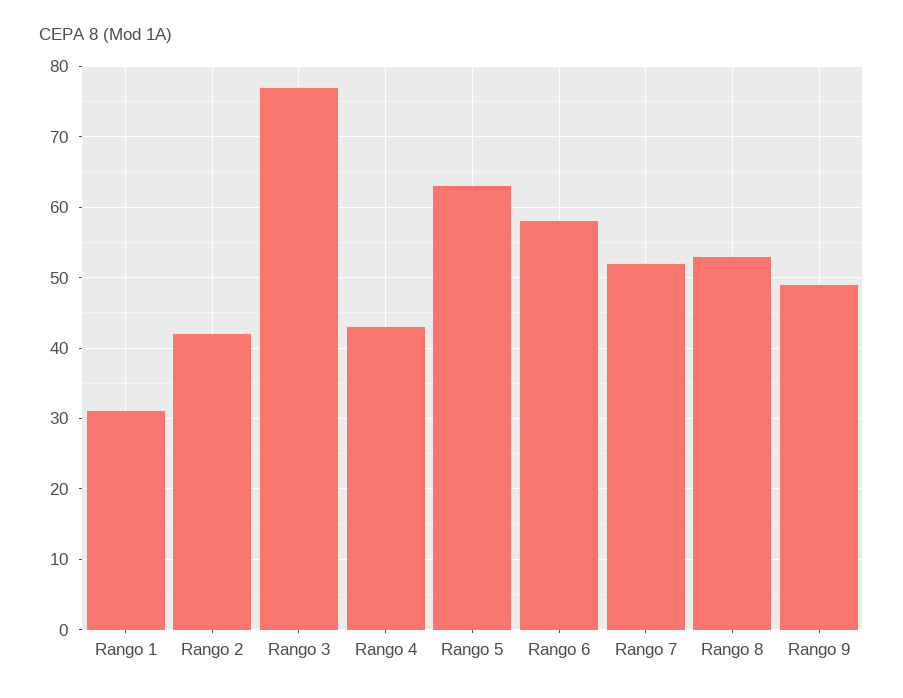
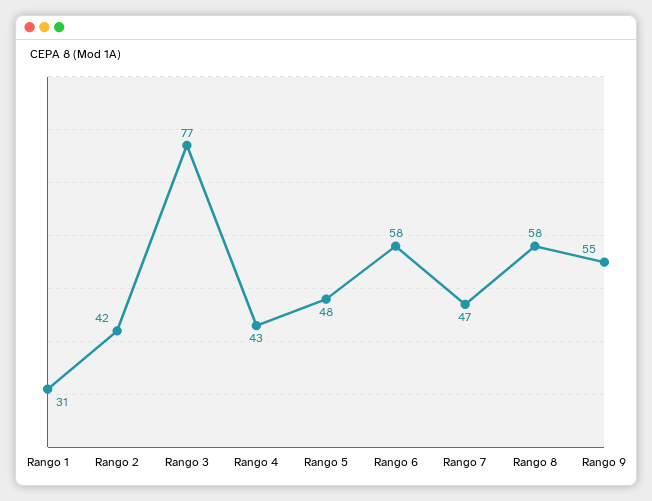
Rango 5: 63 -> 48
Rango 7: 52 -> 47
Rango 8: 53 -> 58
Rango 9: 49 -> 55

